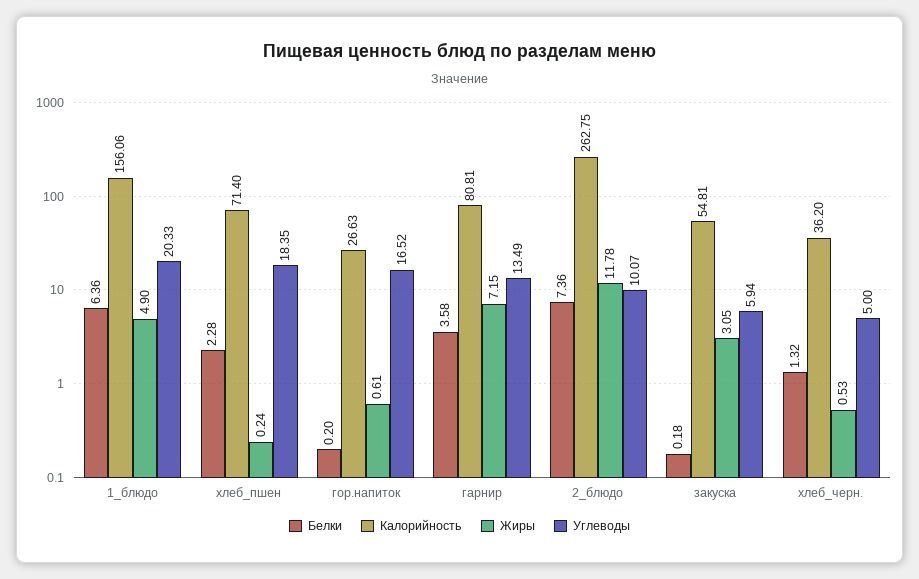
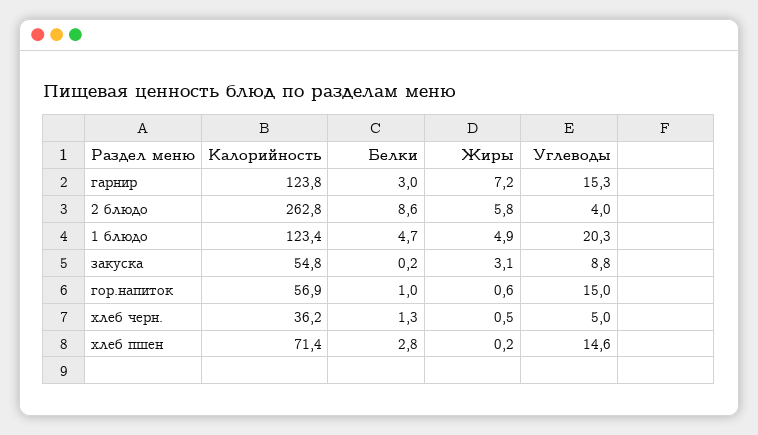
Белки, 1_блюдо: 6.36 -> 4.7
Калорийность, 1_блюдо: 156.06 -> 123.4
Белки, хлеб_пшен: 2.28 -> 2.8
Углеводы, хлеб_пшен: 18.35 -> 14.6
Белки, гор.напиток: 0.2 -> 1
Калорийность, гор.напиток: 26.63 -> 56.9
Углеводы, гор.напиток: 16.52 -> 15
Белки, гарнир: 3.58 -> 3
Калорийность, гарнир: 80.81 -> 123.8
Углеводы, гарнир: 13.49 -> 15.3
Белки, 2_блюдо: 7.36 -> 8.6
Жиры, 2_блюдо: 11.78 -> 5.8
Углеводы, 2_блюдо: 10.07 -> 4
Углеводы, закуска: 5.94 -> 8.8

